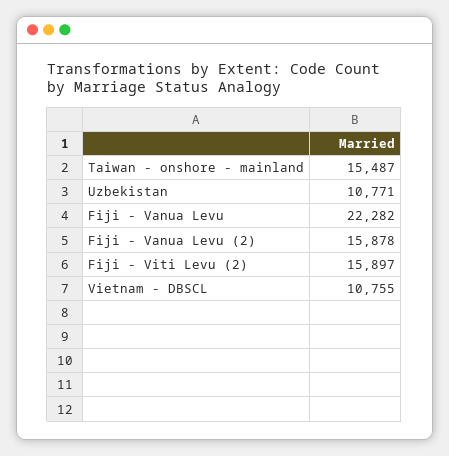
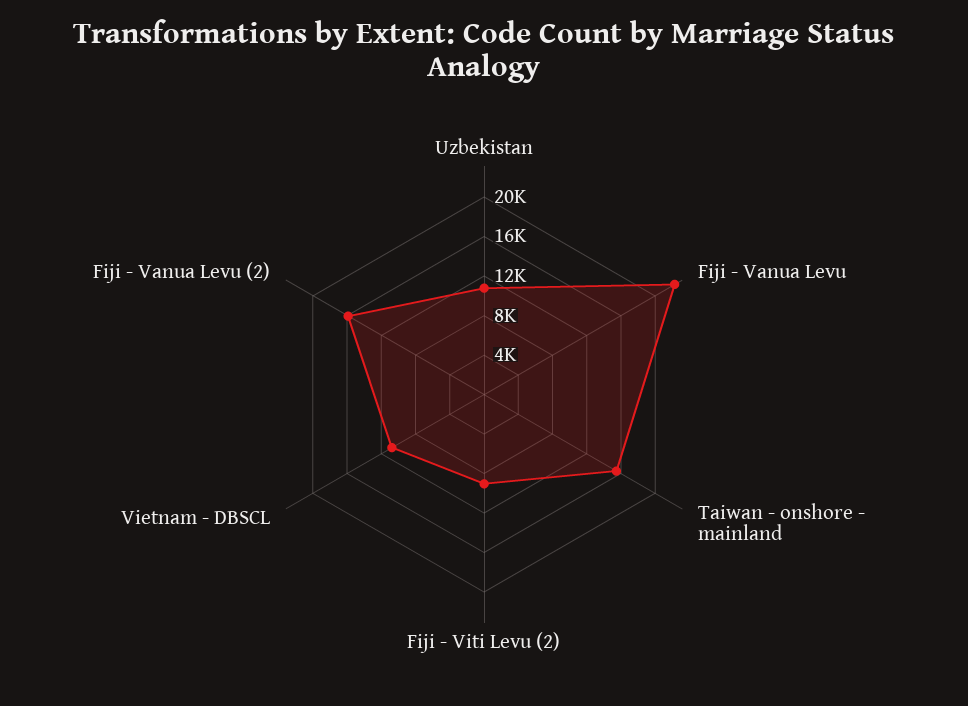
Fiji - Viti Levu (2): 15897 -> 9000

